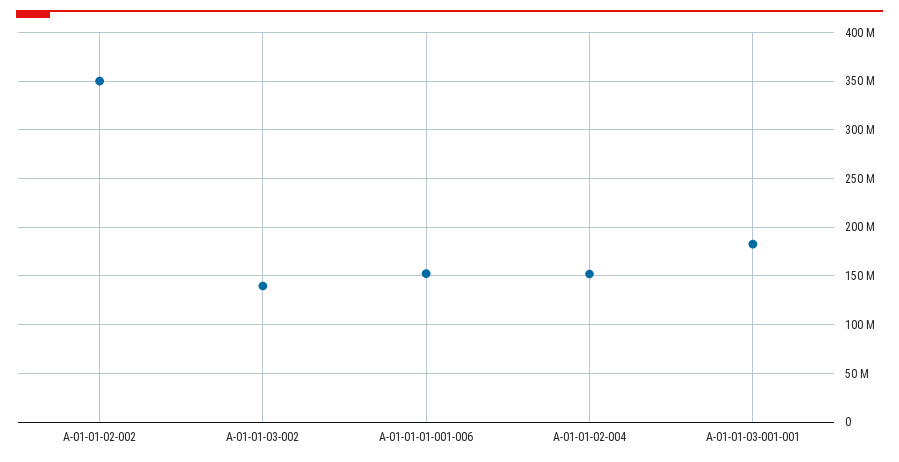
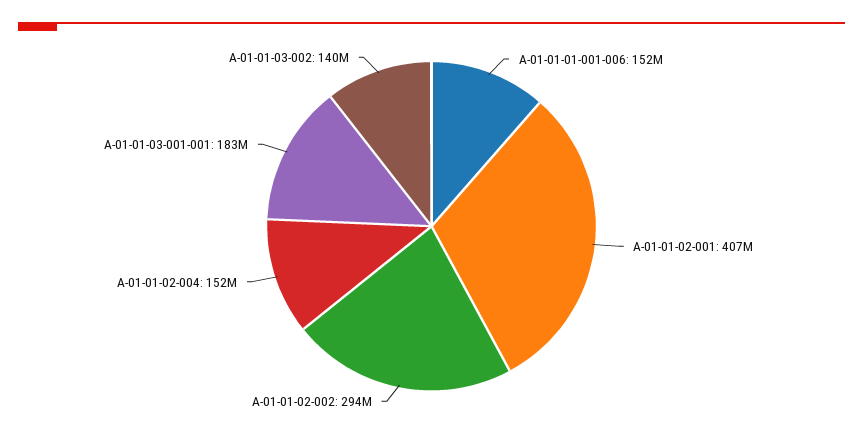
A-01-01-02-002: 350000000 -> 294000000
A-01-01-02-001: none -> 407000000

